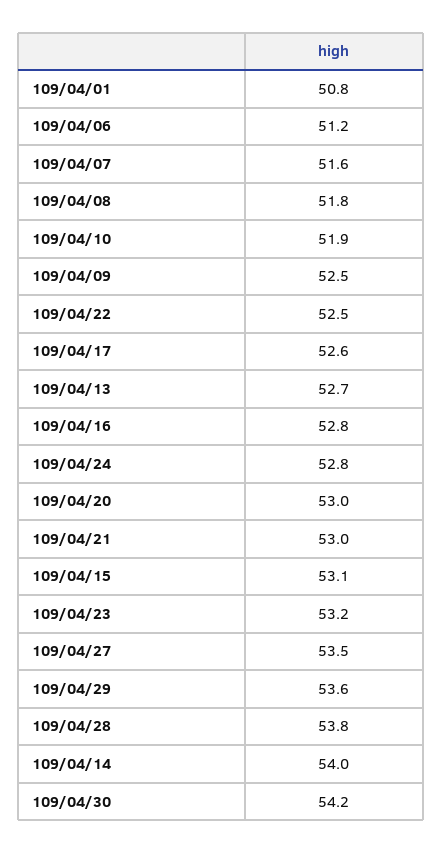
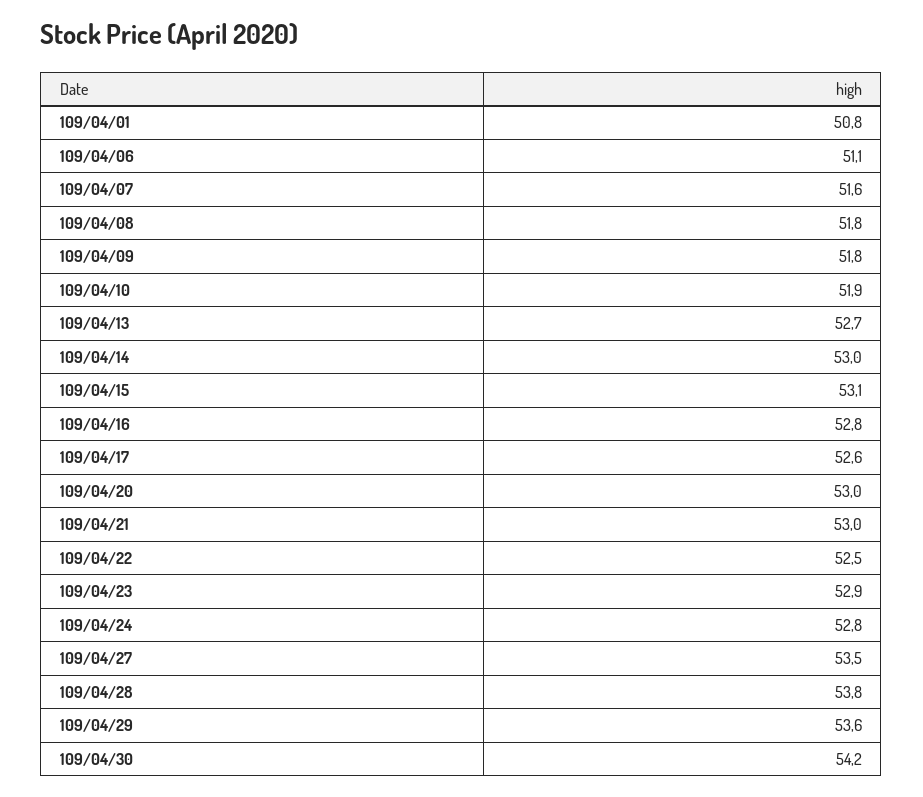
109/04/06: 51.2 -> 51.1
109/04/09: 52.5 -> 51.8
109/04/23: 53.2 -> 52.9
109/04/14: 54 -> 53

